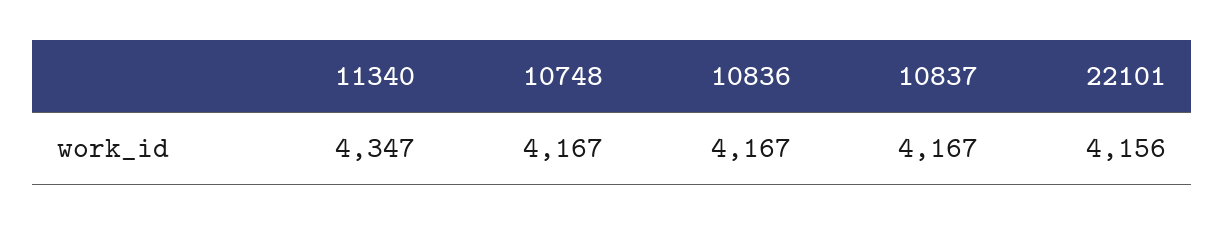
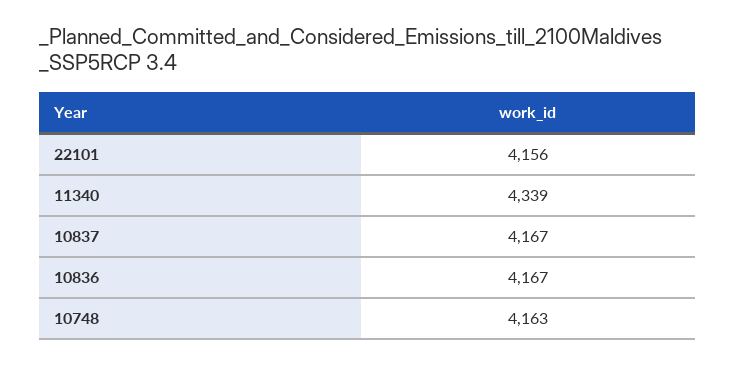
11340: 4347 -> 4339
10748: 4167 -> 4163

